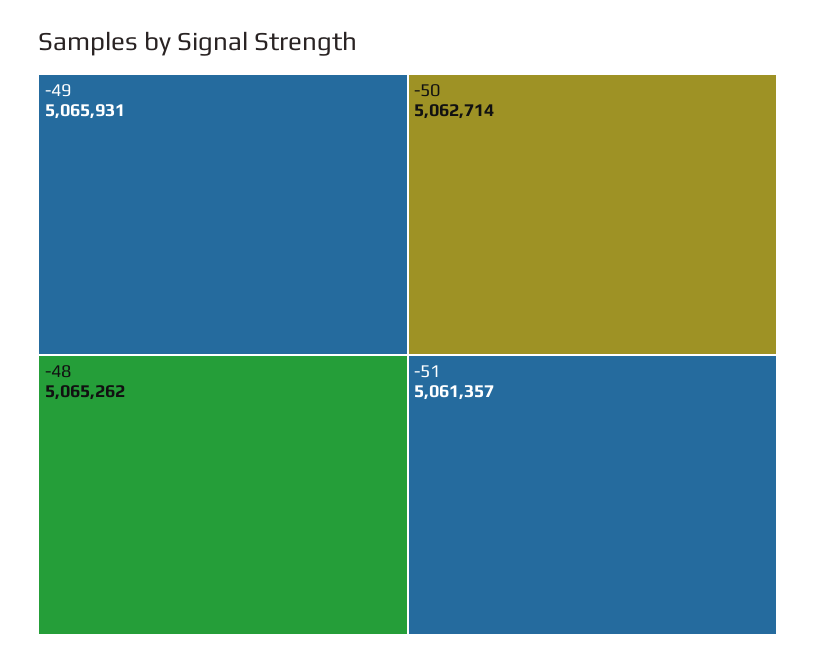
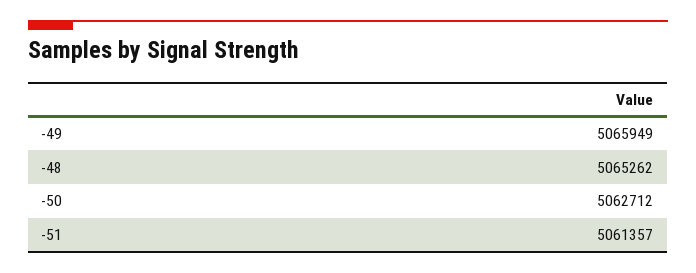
-49: 5065931 -> 5065949
-50: 5062714 -> 5062712

